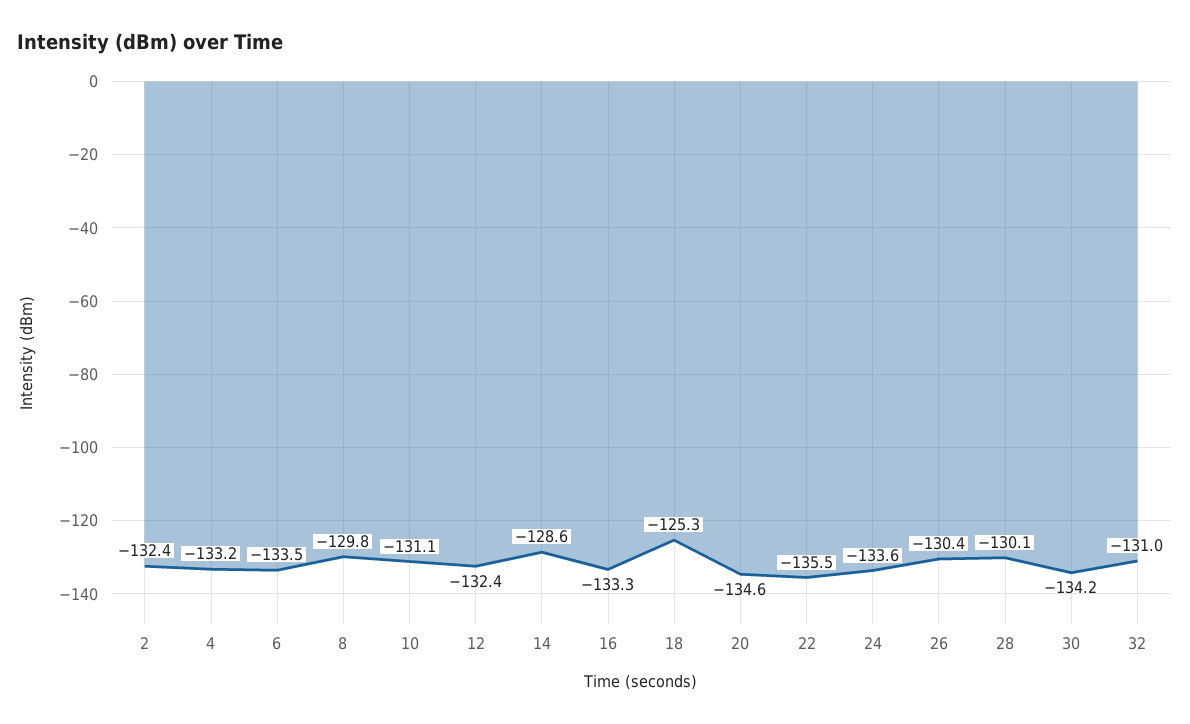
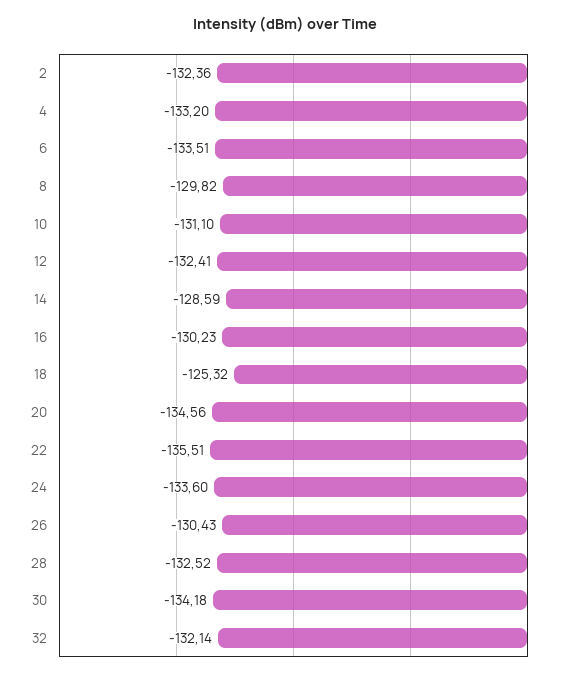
16: -133.3 -> -130.23
28: -130.1 -> -132.52
32: -131 -> -132.14

